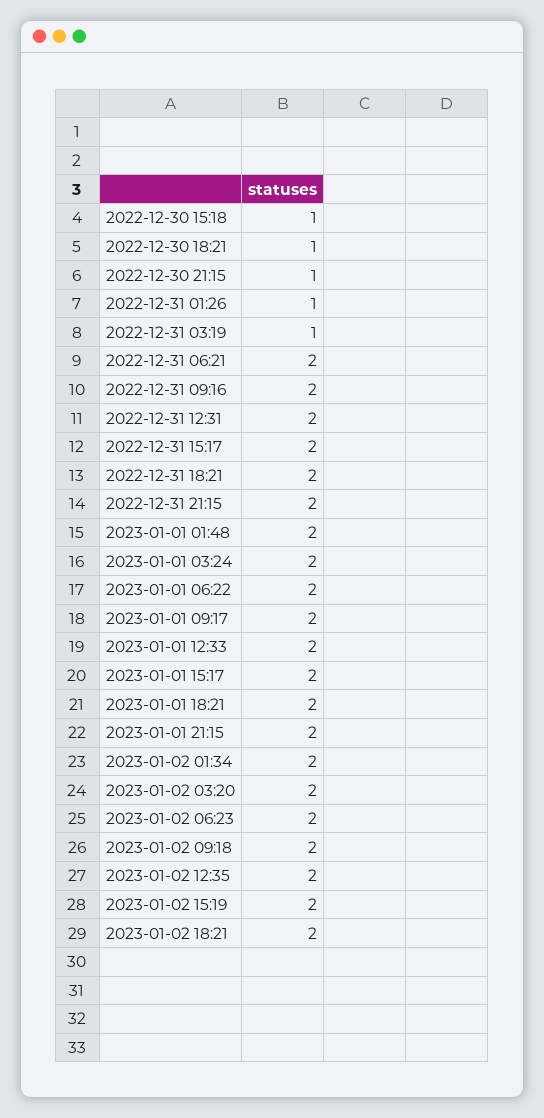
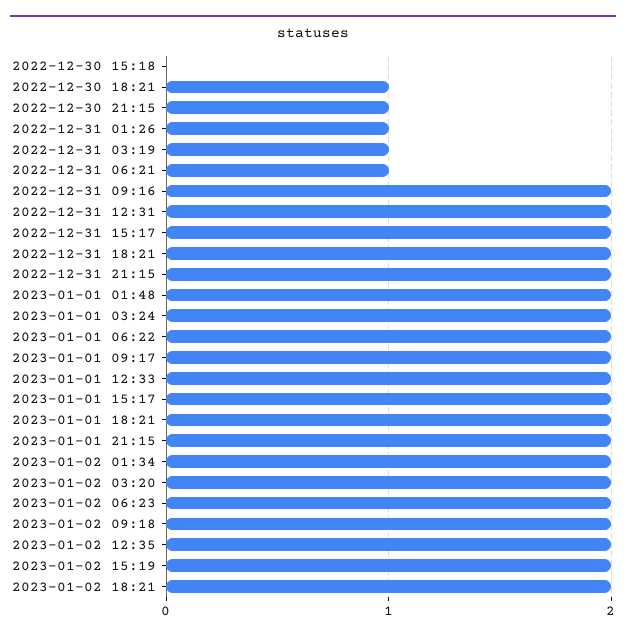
2022-12-30 15:18: 1 -> 0
2022-12-31 06:21: 2 -> 1

